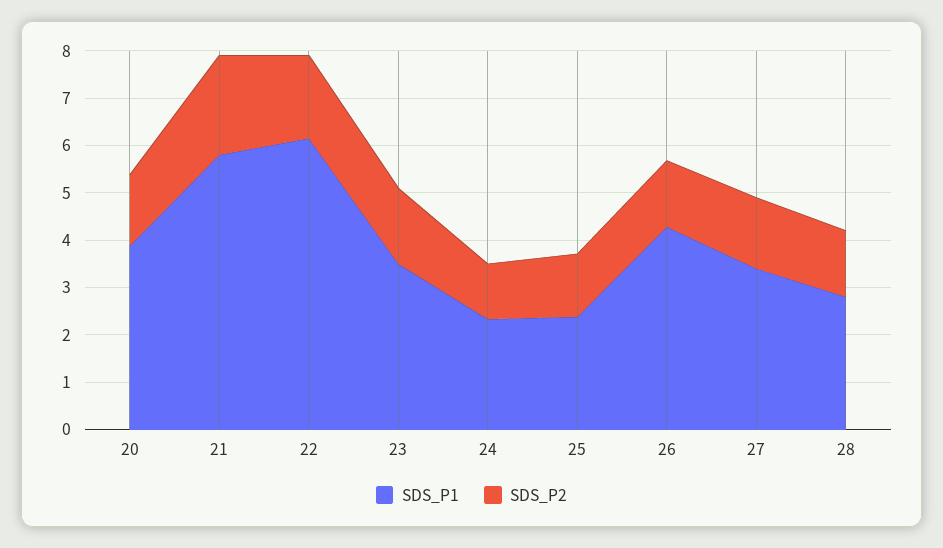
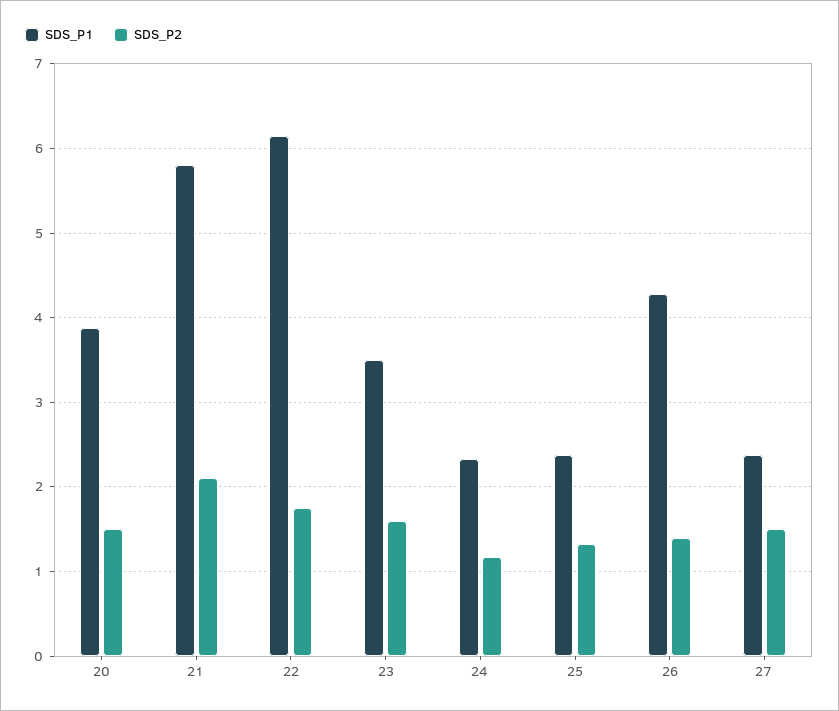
SDS_P1, 27: 3.4 -> 2.4
SDS_P1, 28: 2.8 -> none
SDS_P2, 28: 1.4 -> none

